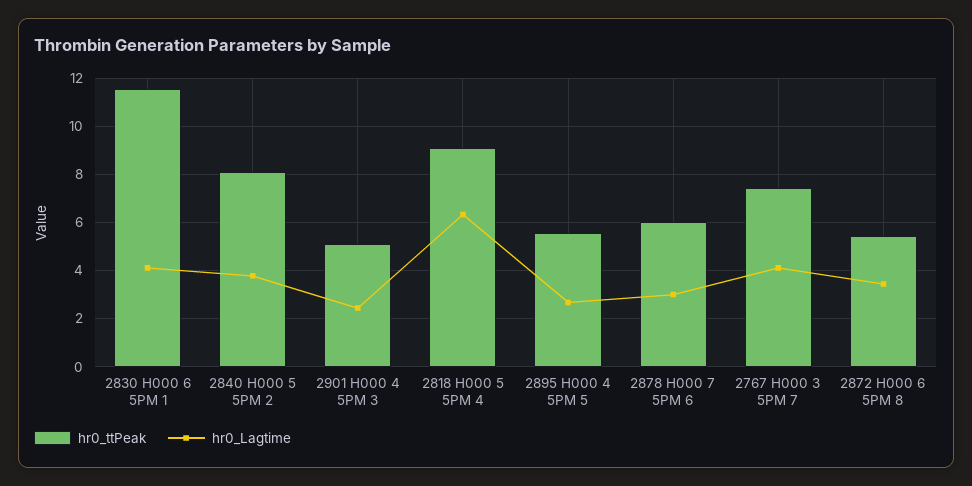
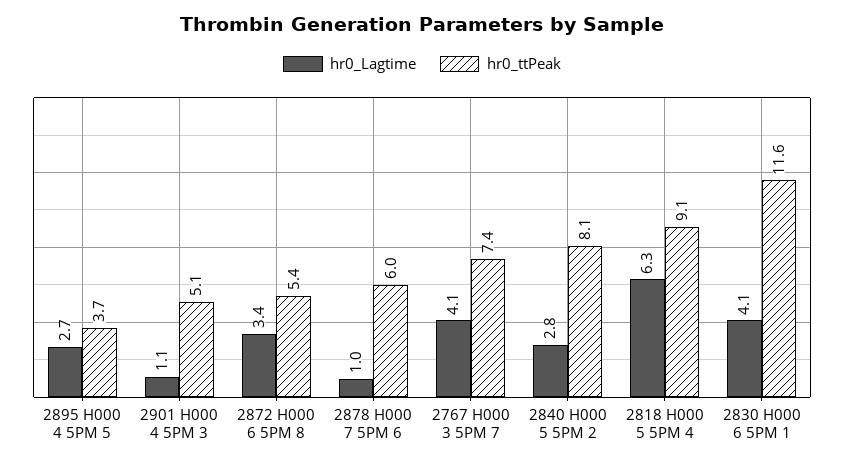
hr0_Lagtime, 2840 H000 5 5PM 2: 3.75 -> 2.8
hr0_Lagtime, 2901 H000 4 5PM 3: 2.5 -> 1.1
hr0_ttPeak, 2895 H000 4 5PM 5: 5.5 -> 3.7
hr0_Lagtime, 2878 H000 7 5PM 6: 3 -> 1

